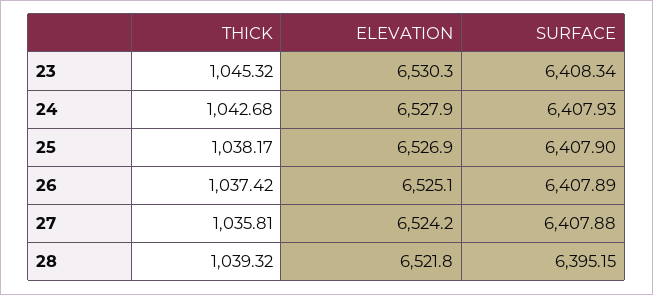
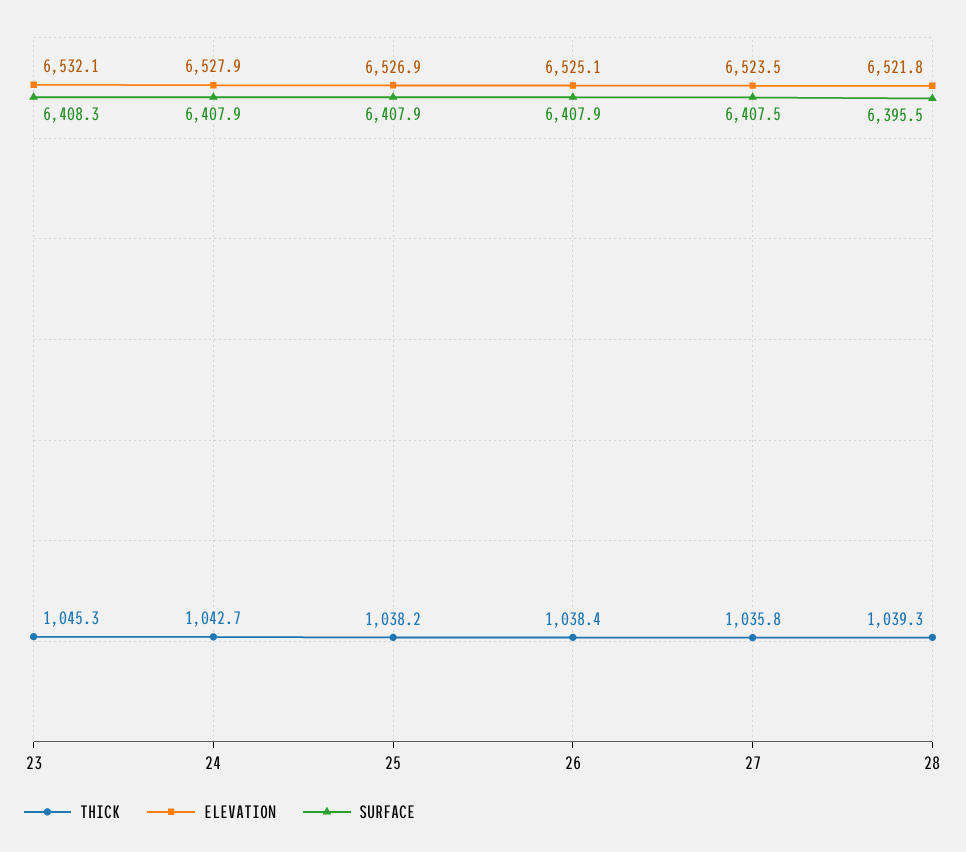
ELEVATION, 23: 6530.3 -> 6532.1
THICK, 26: 1037.42 -> 1038.4
ELEVATION, 27: 6524.2 -> 6523.5
SURFACE, 27: 6407.88 -> 6407.5
SURFACE, 28: 6395.15 -> 6395.5

